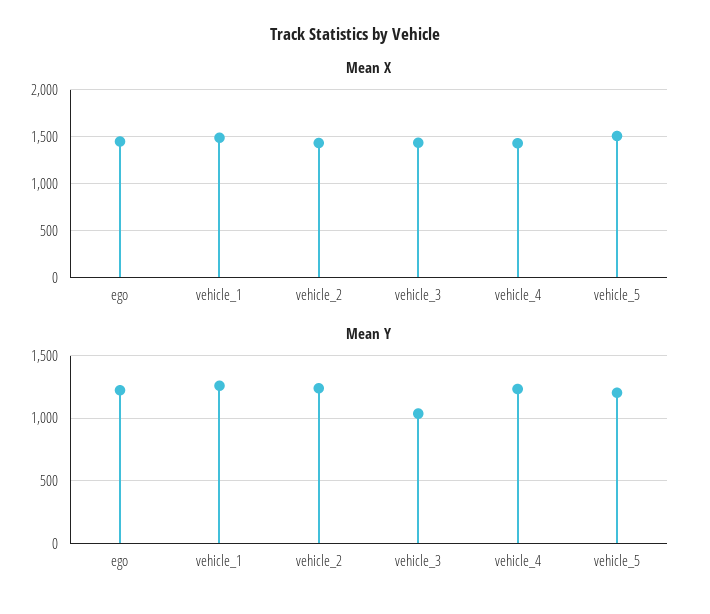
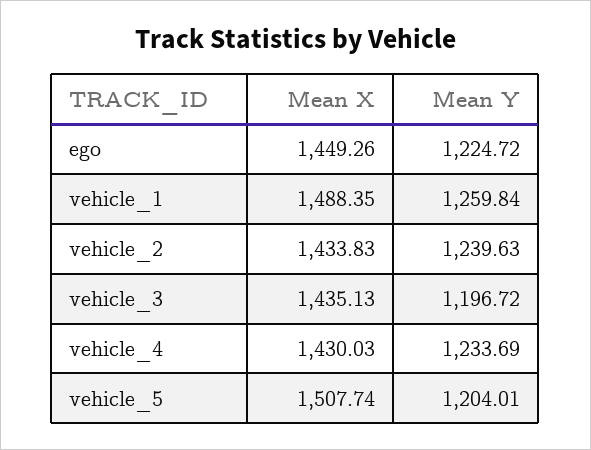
Mean Y, vehicle_3: 1050 -> 1196.72

